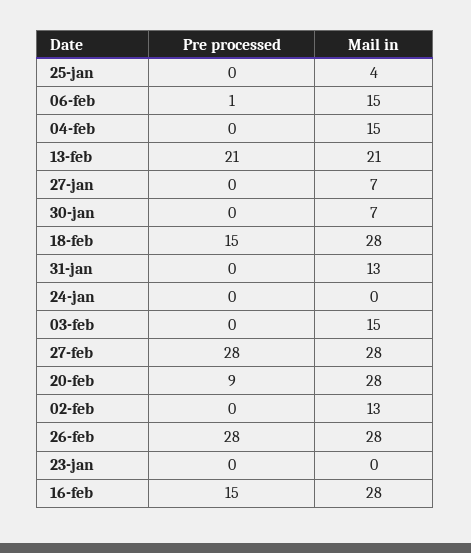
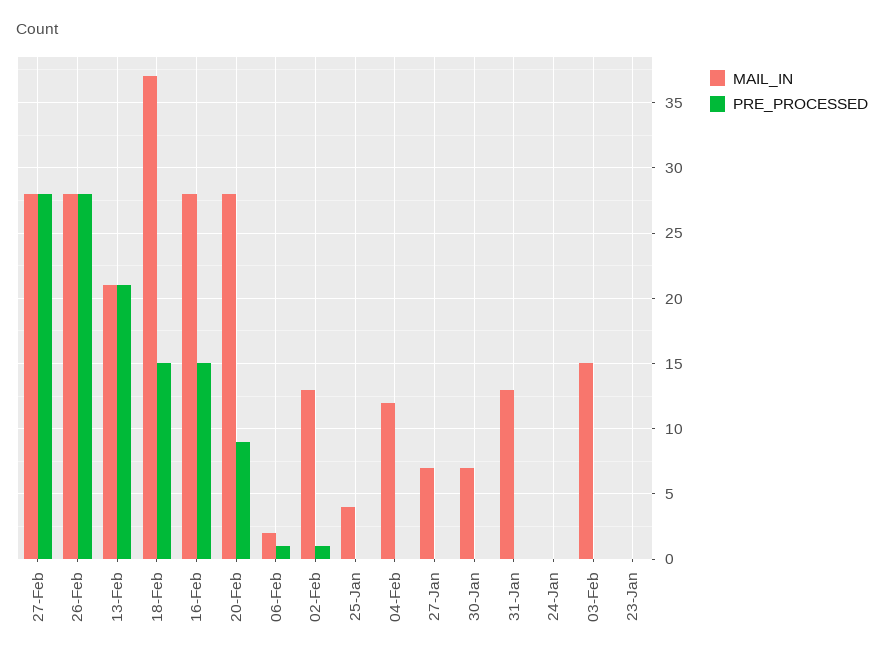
Mail in, 06-feb: 15 -> 2
Mail in, 04-feb: 15 -> 12
Mail in, 18-feb: 28 -> 37
Pre processed, 02-feb: 0 -> 1

